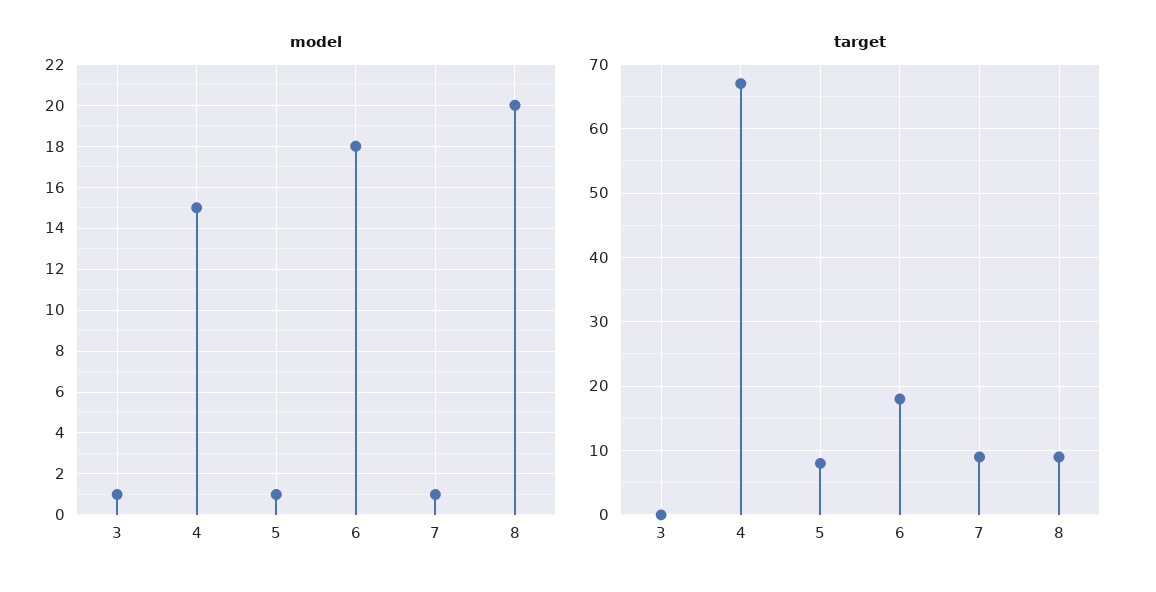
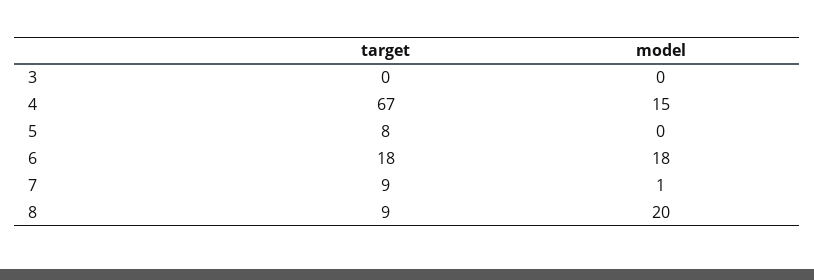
model, 3: 1 -> 0
model, 5: 1 -> 0

